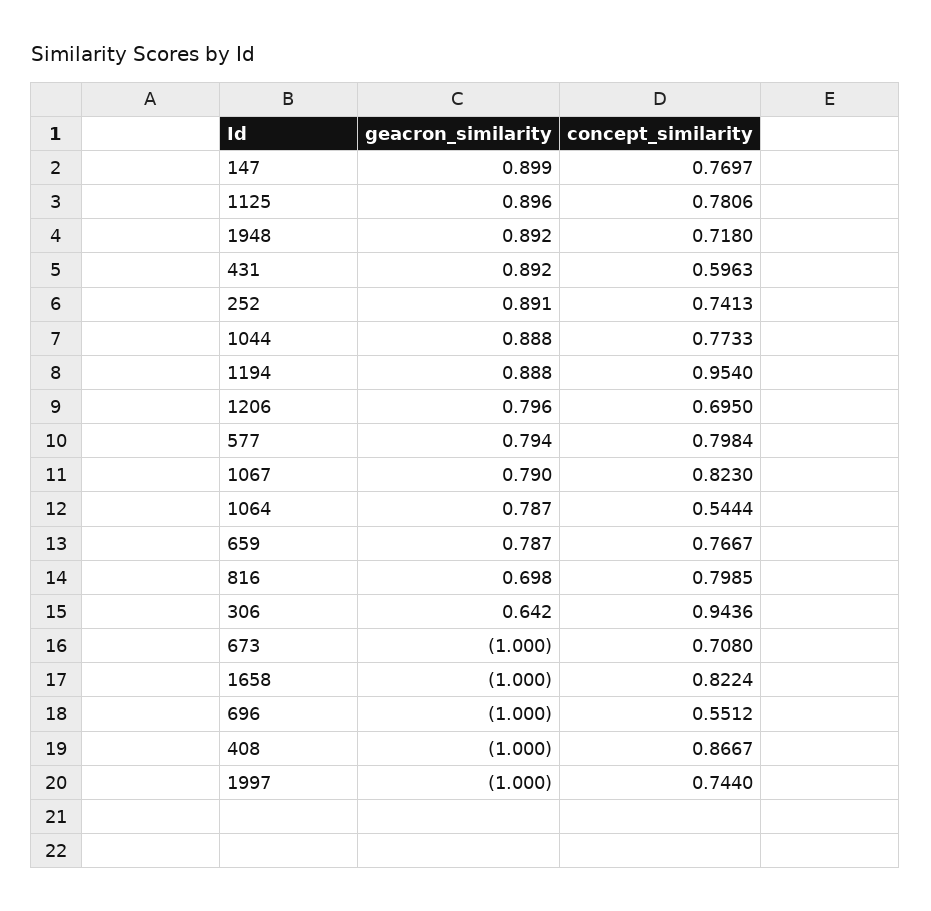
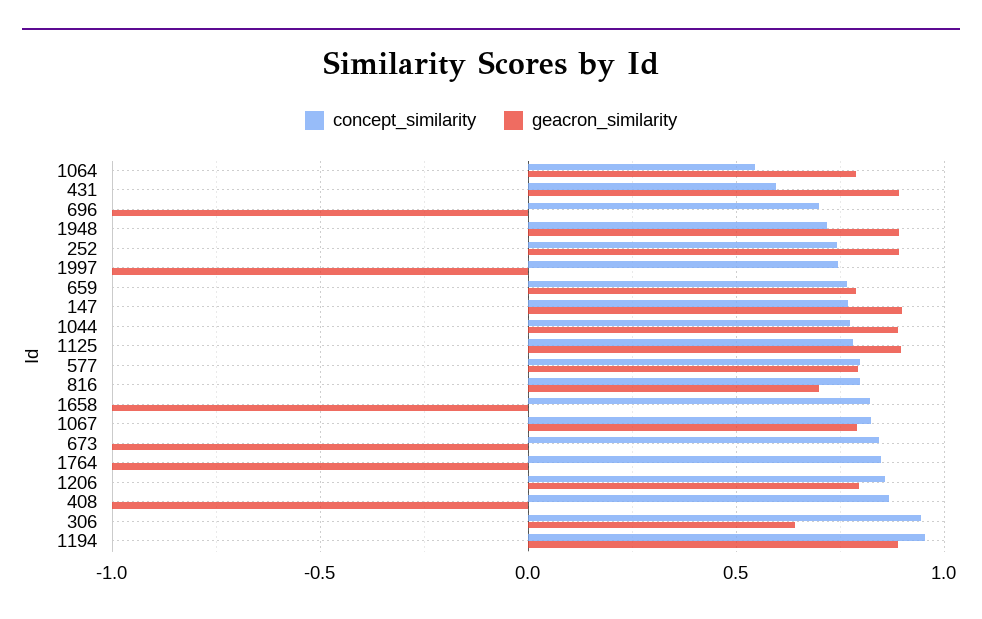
concept_similarity, 1206: 0.695 -> 0.85
concept_similarity, 673: 0.708 -> 0.85
concept_similarity, 696: 0.5512 -> 0.7
concept_similarity, 1764: none -> 0.85
geacron_similarity, 1764: none -> -1

